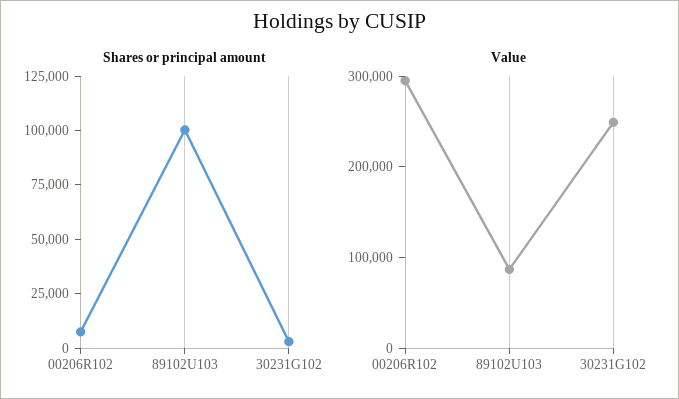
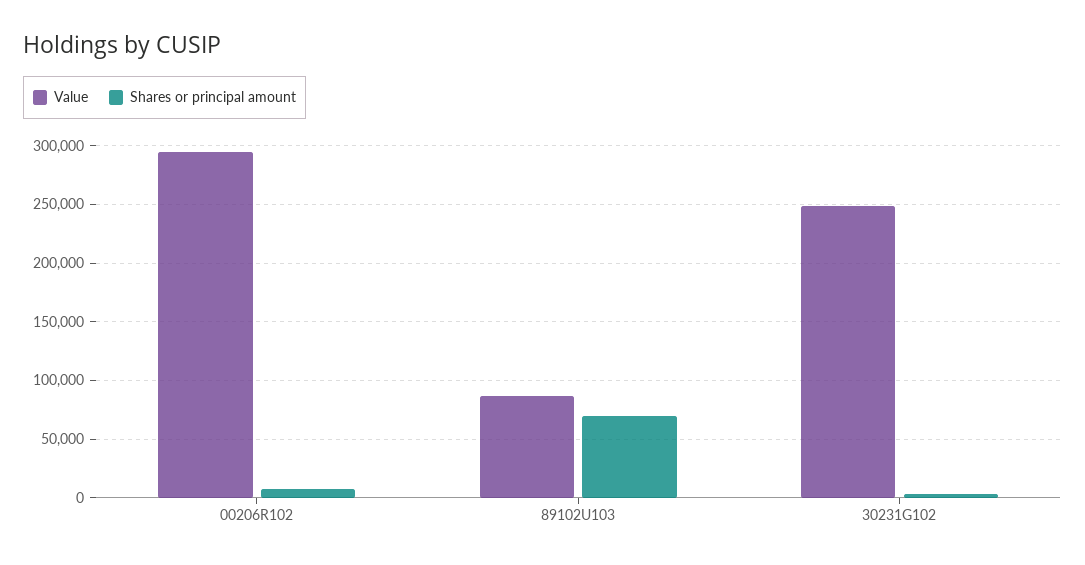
Shares or principal amount, 89102U103: 100000 -> 70000

